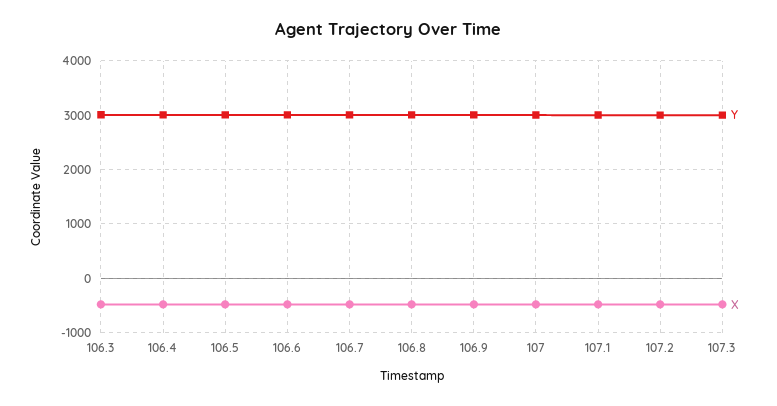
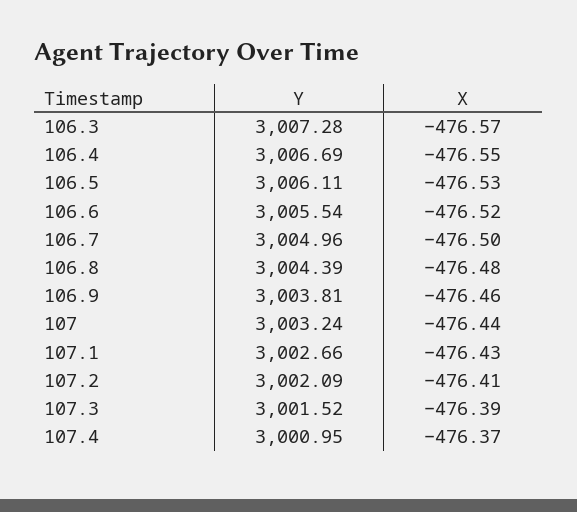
Y, 107.4: none -> 3000.95
X, 107.4: none -> -476.37

